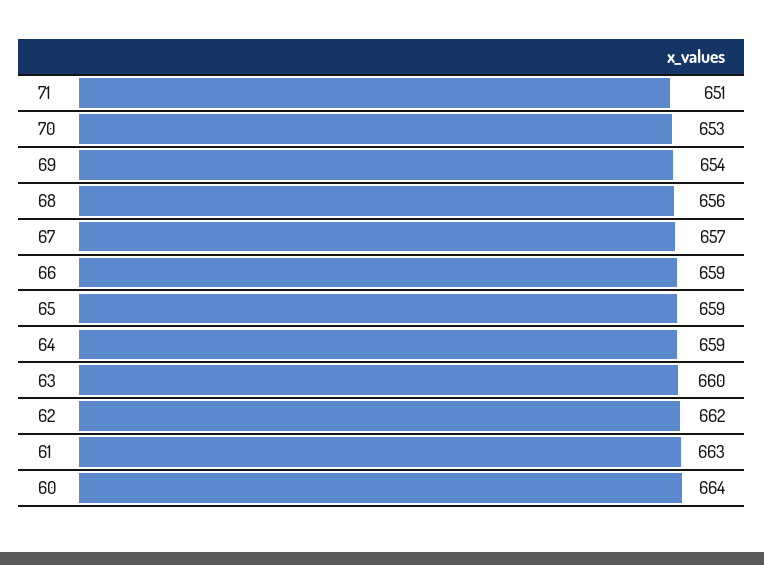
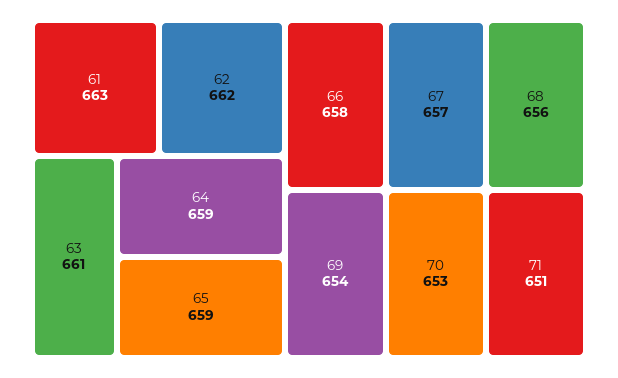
66: 659 -> 658
63: 660 -> 661
60: 664 -> none

